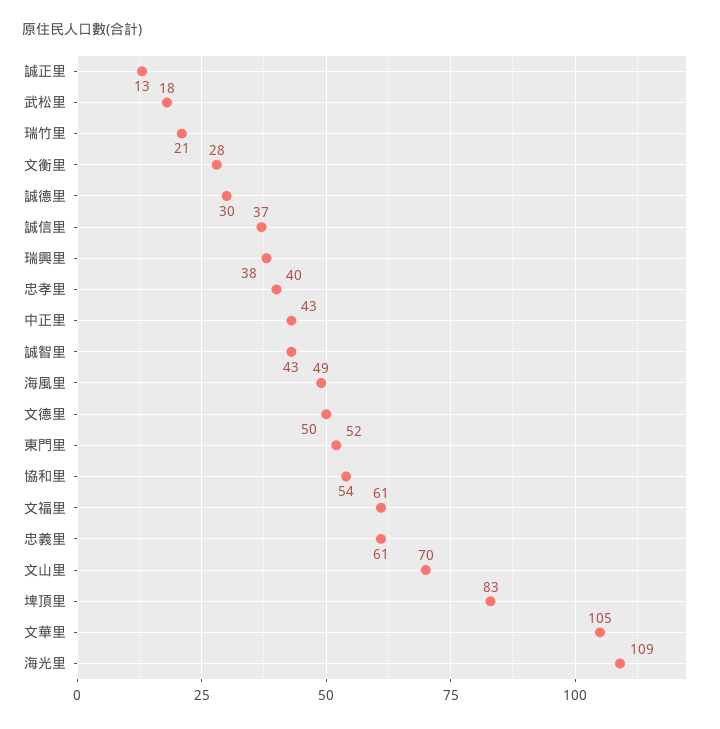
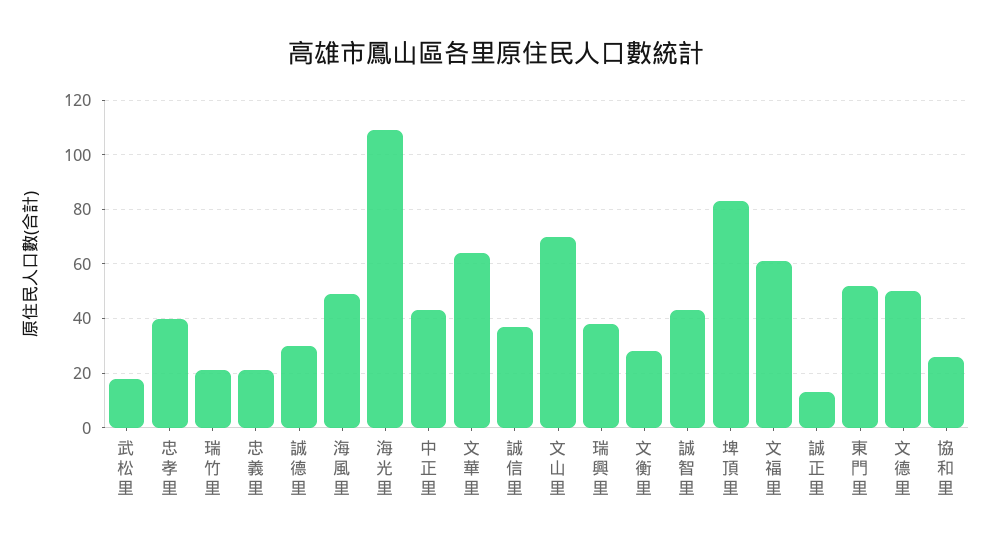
協和里: 54 -> 25
忠義里: 61 -> 20
文華里: 105 -> 65

